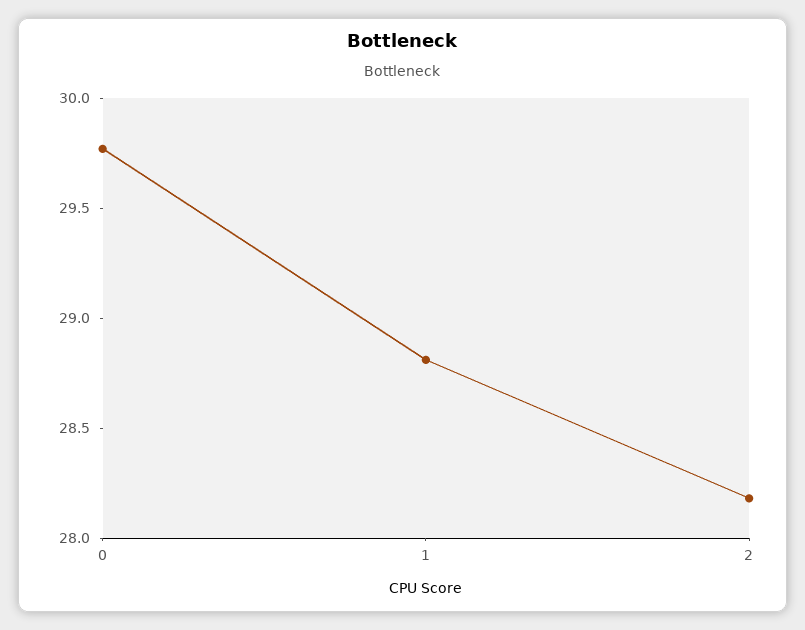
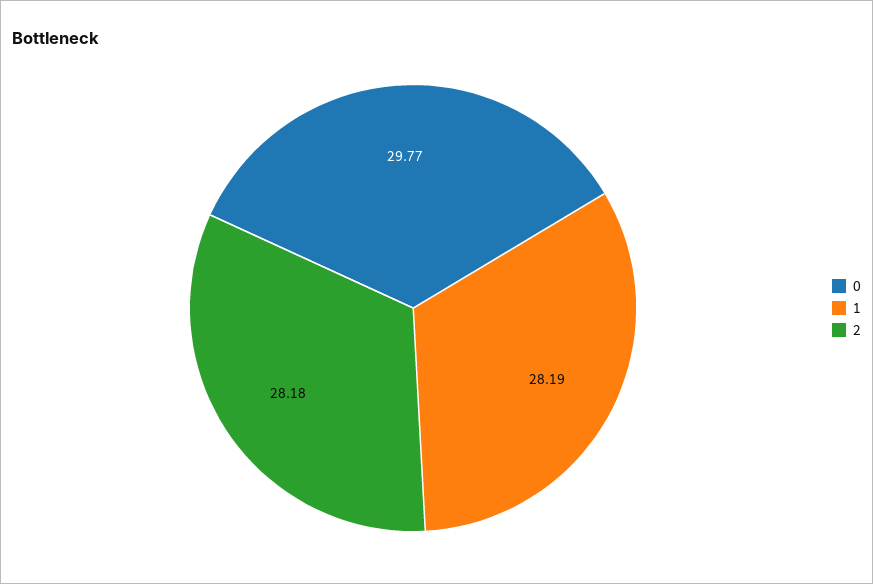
1: 28.8 -> 28.19

